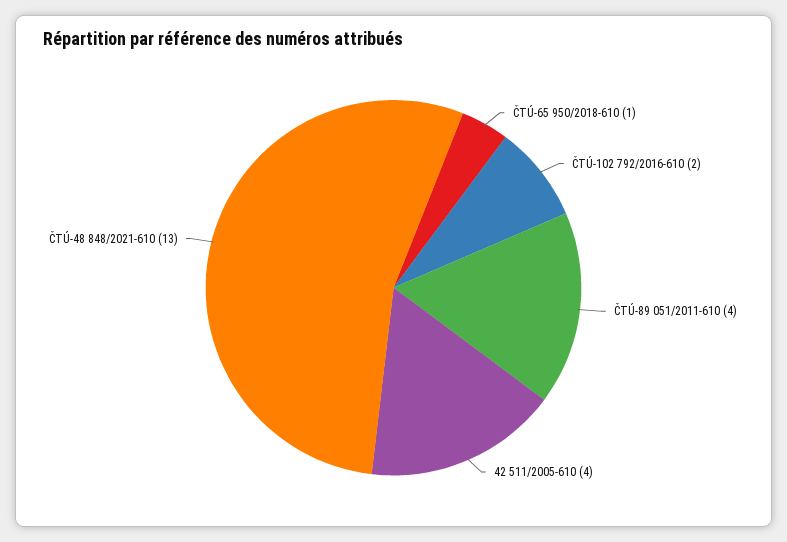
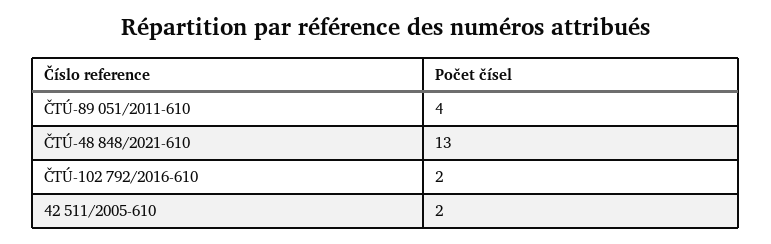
ČTÚ-65 950/2018-610: 1 -> none
42 511/2005-610: 4 -> 2

